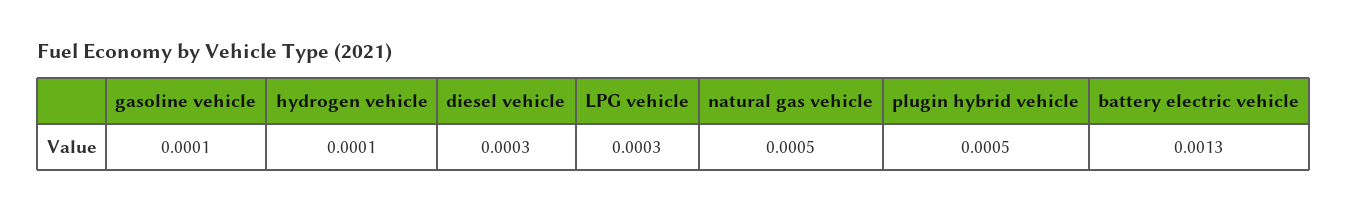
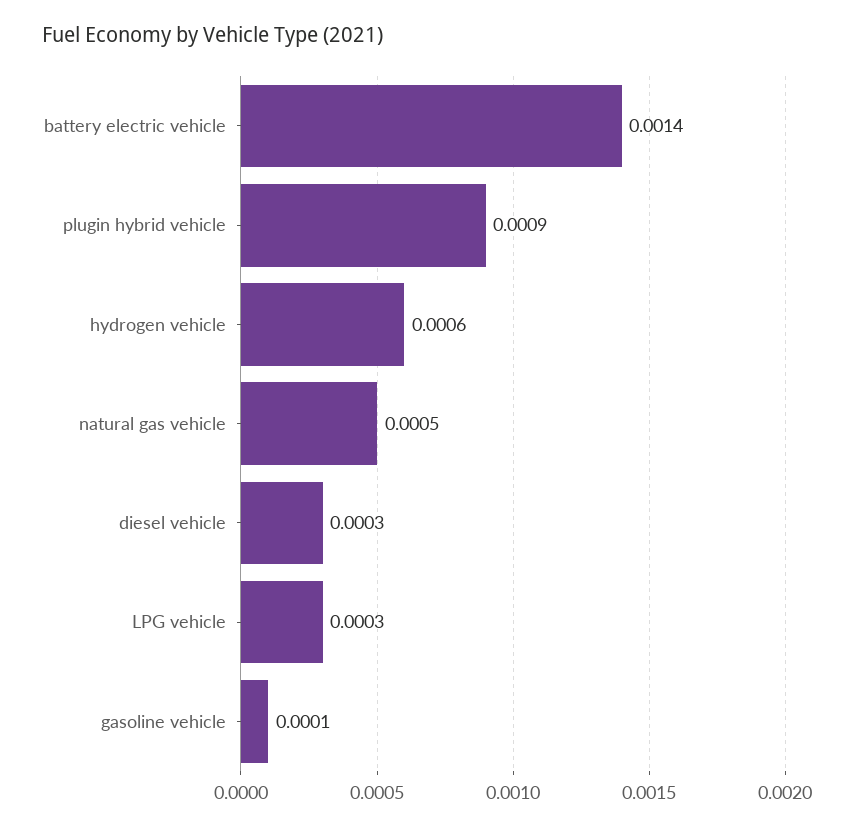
hydrogen vehicle: 0.0001 -> 0.0006
plugin hybrid vehicle: 0.0005 -> 0.0009
battery electric vehicle: 0.0013 -> 0.0014

